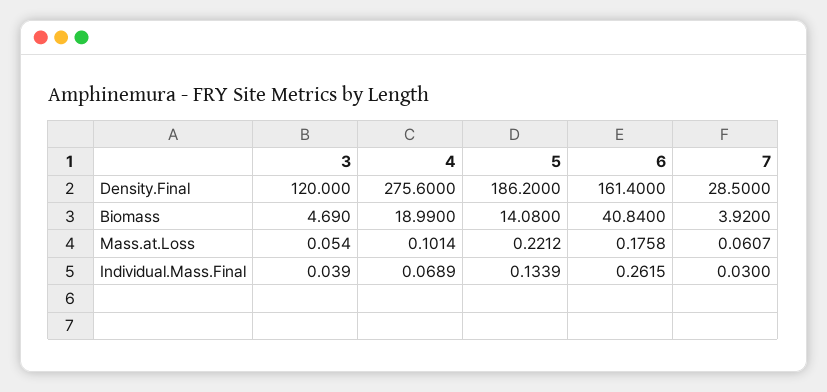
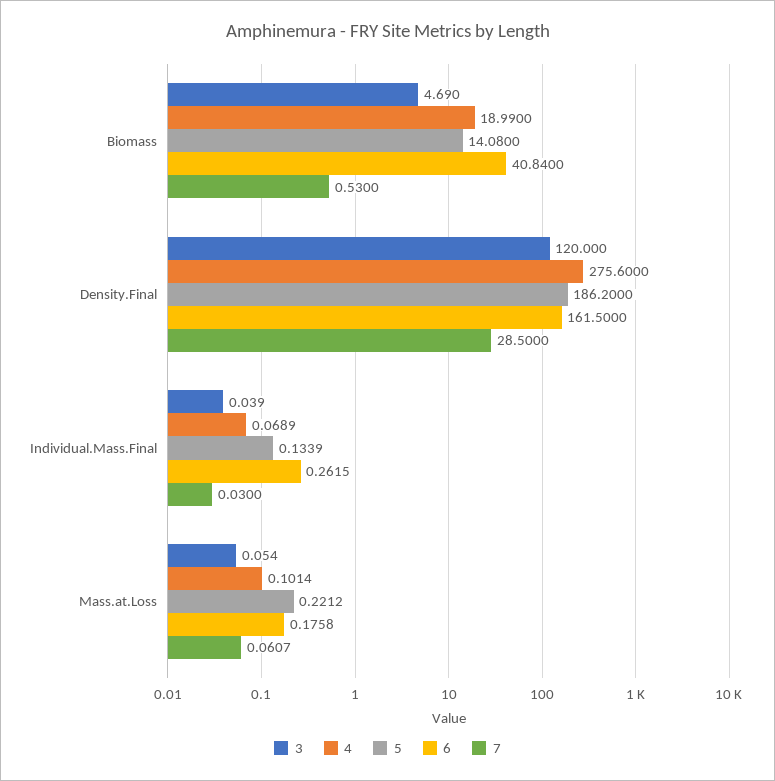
6, Density.Final: 161.4 -> 161.5
7, Biomass: 3.92 -> 0.53

